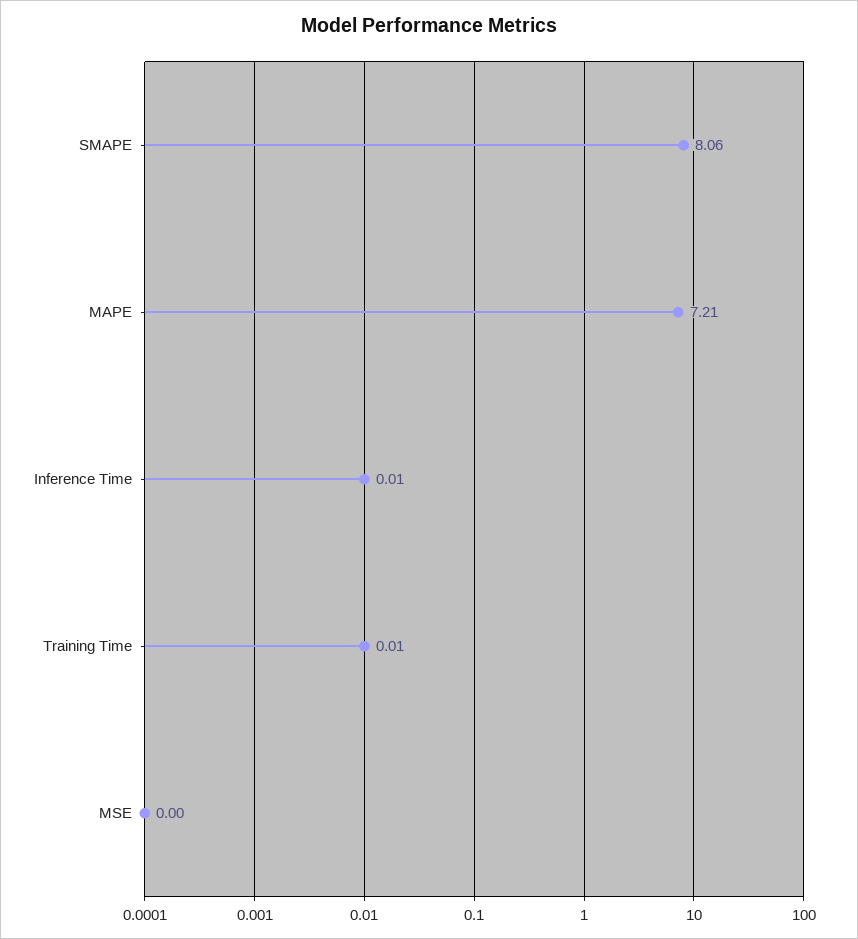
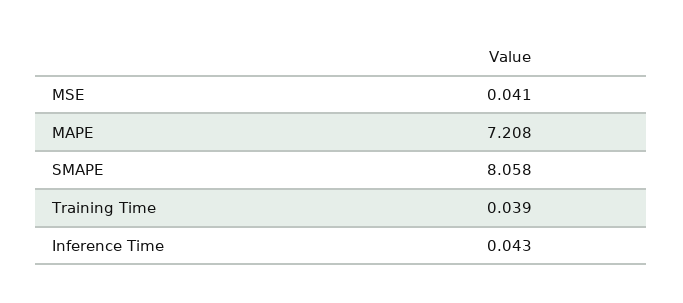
Inference Time: 0.01 -> 0.043
Training Time: 0.01 -> 0.039
MSE: 0 -> 0.041

